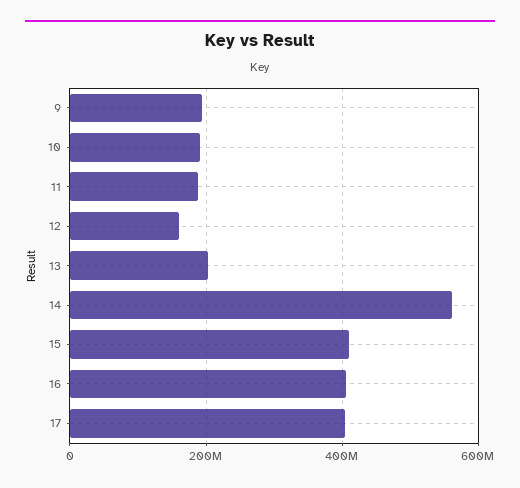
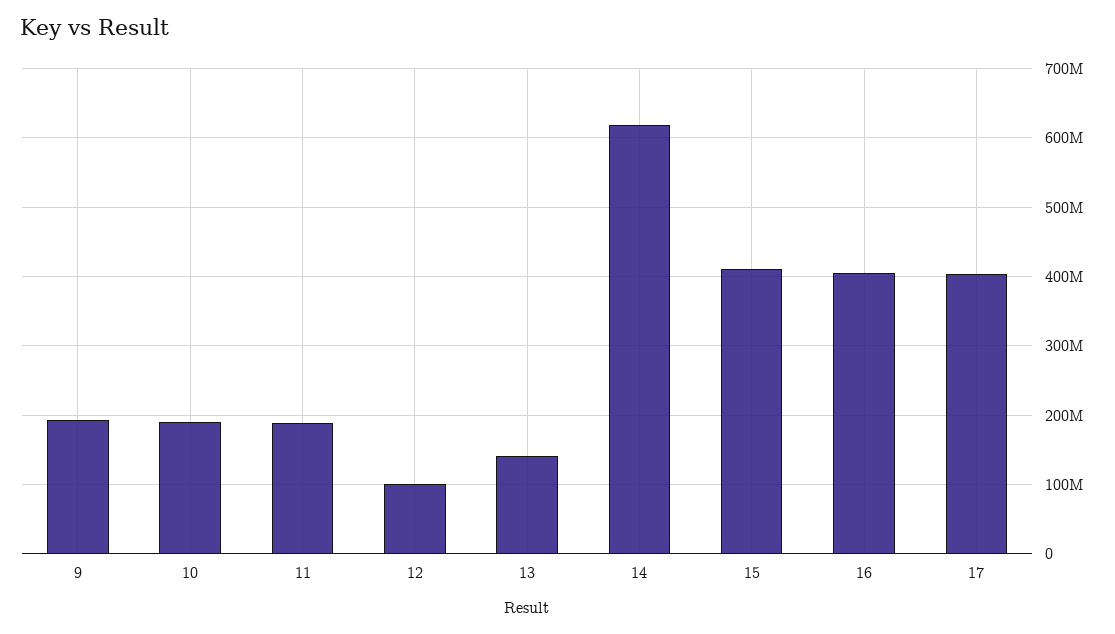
12: 160000000 -> 100000000
13: 200000000 -> 140000000
14: 560000000 -> 620000000

